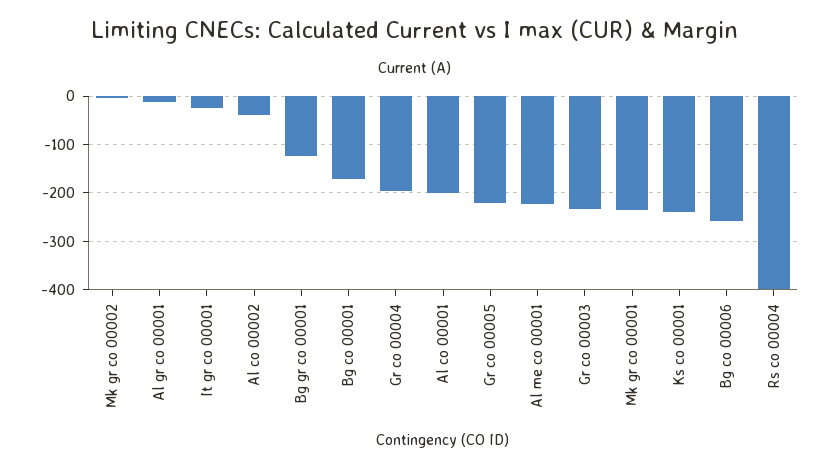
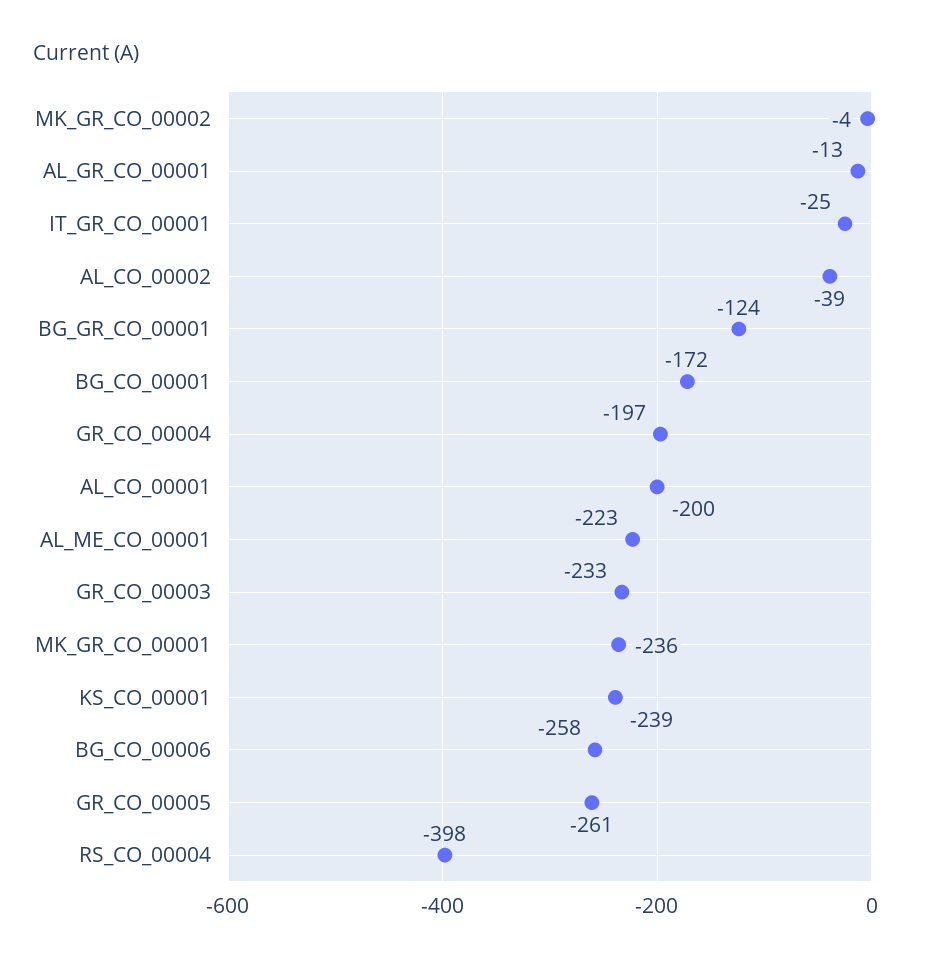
Gr co 00005: -220 -> -261

